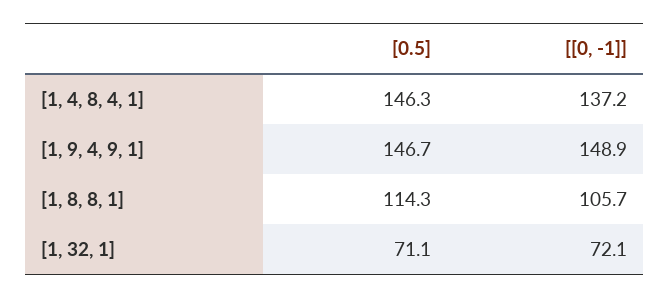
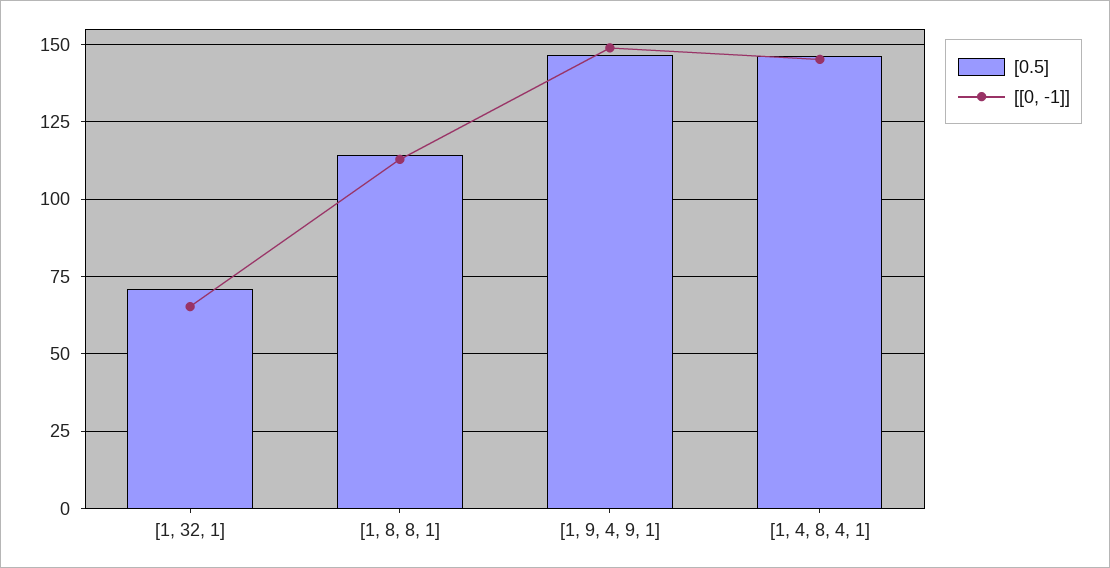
[[0, -1]], [1, 4, 8, 4, 1]: 137.2 -> 145
[[0, -1]], [1, 8, 8, 1]: 105.7 -> 112.5
[[0, -1]], [1, 32, 1]: 72.1 -> 65

